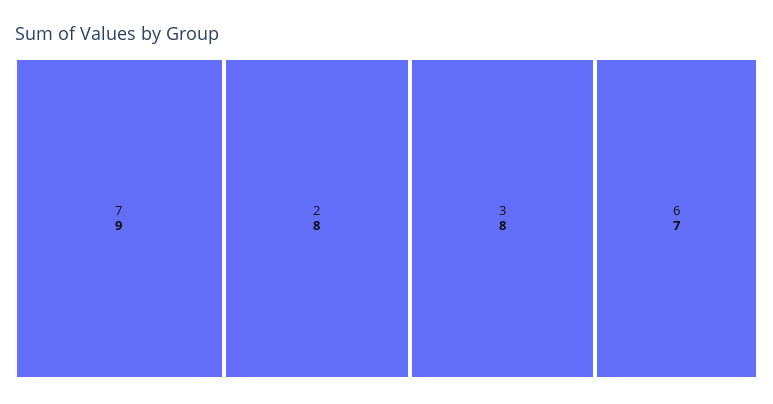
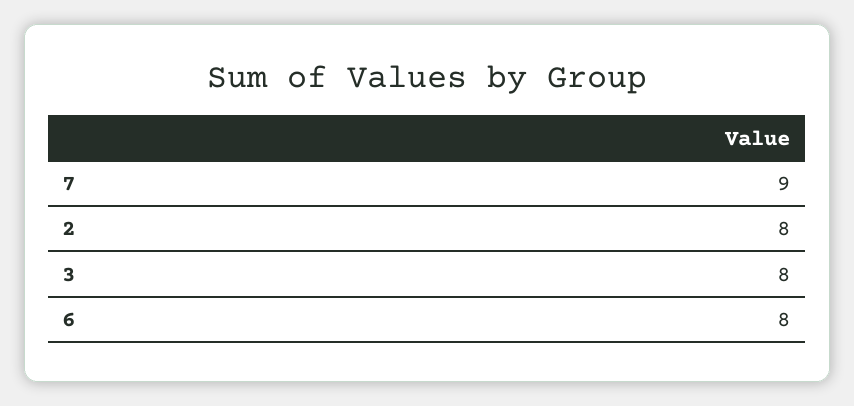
6: 7 -> 8

